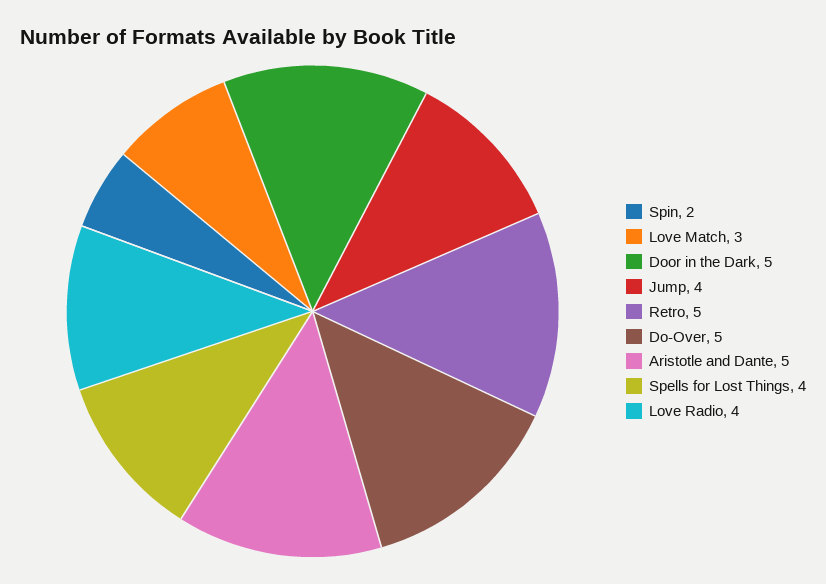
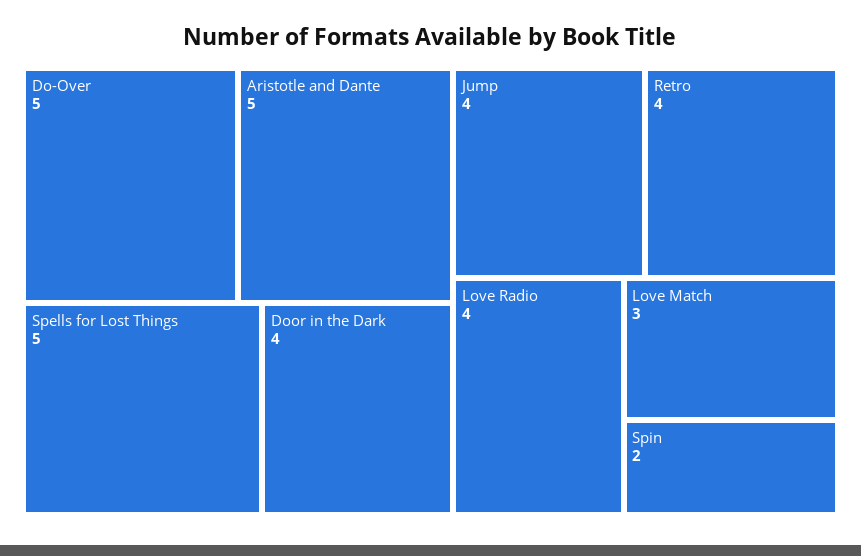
Door in the Dark: 5 -> 4
Retro: 5 -> 4
Spells for Lost Things: 4 -> 5

